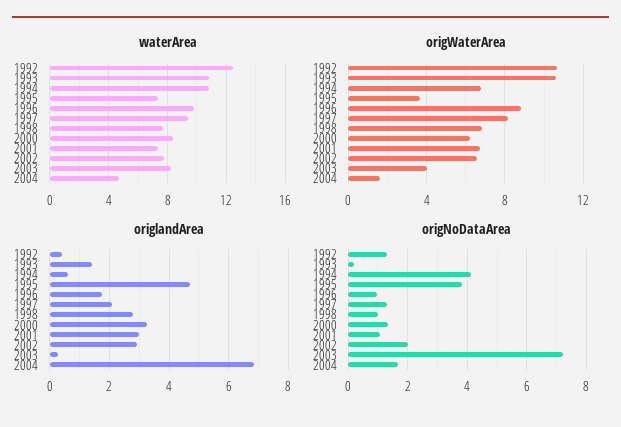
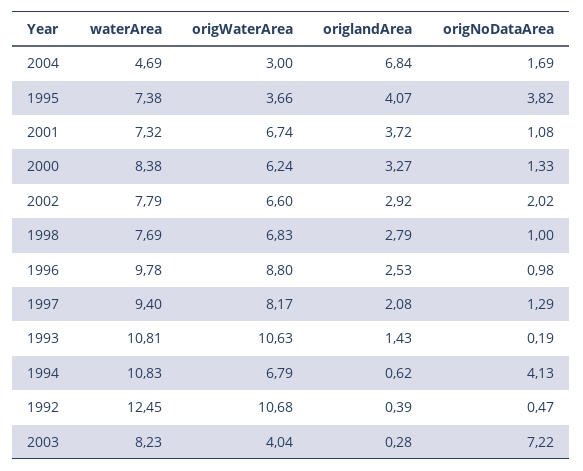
origWaterArea, 2004: 1.5 -> 3
origlandArea, 1995: 4.75 -> 4.07
origlandArea, 1996: 1.75 -> 2.53
origlandArea, 2001: 3 -> 3.72
origNoDataArea, 1992: 1.25 -> 0.47

